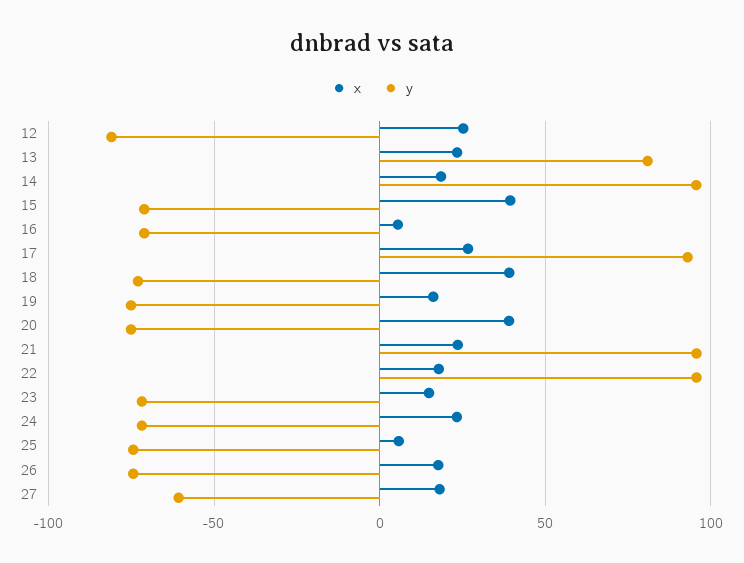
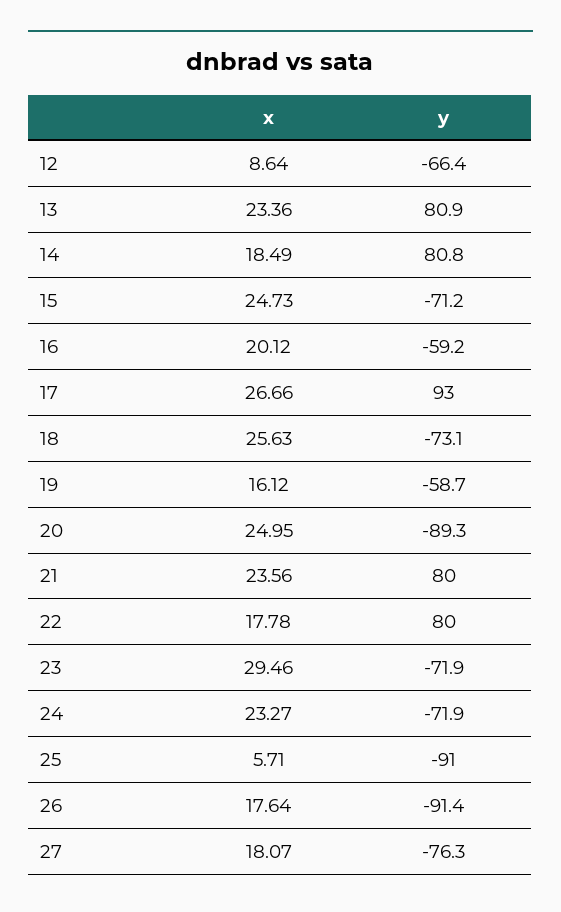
x, 12: 25 -> 8.64
y, 12: -80 -> -66.4
y, 14: 95 -> 80.8
x, 15: 40 -> 24.73
x, 16: 5 -> 20.12
y, 16: -70 -> -59.2
x, 18: 40 -> 25.63
y, 19: -75 -> -58.7
x, 20: 40 -> 24.95
y, 20: -75 -> -89.3
y, 21: 95 -> 80
y, 22: 95 -> 80
x, 23: 15 -> 29.46
y, 25: -75 -> -91
y, 26: -75 -> -91.4
y, 27: -60 -> -76.3

